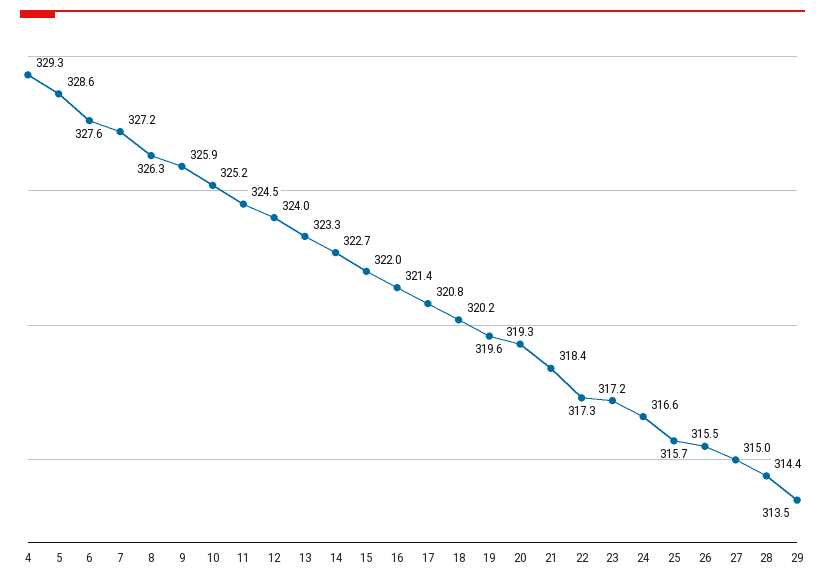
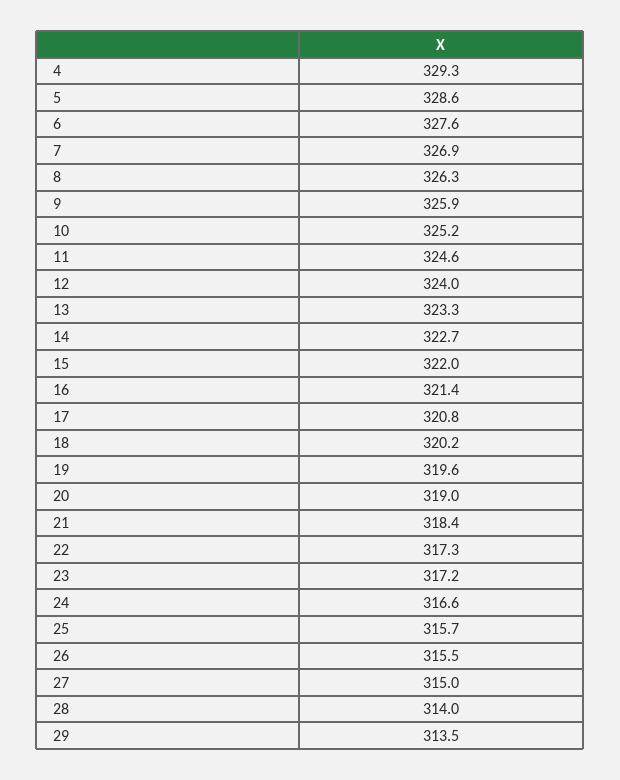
7: 327.2 -> 326.9
11: 324.5 -> 324.6
20: 319.3 -> 319
28: 314.4 -> 314

